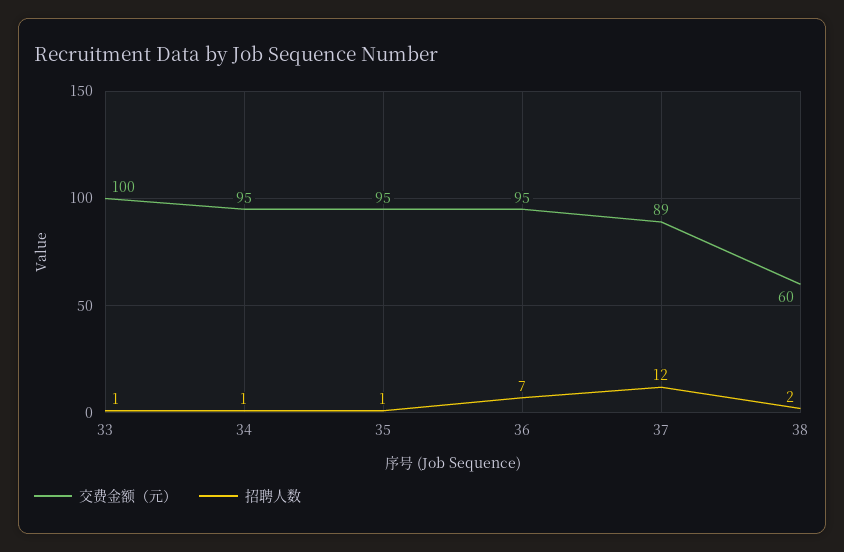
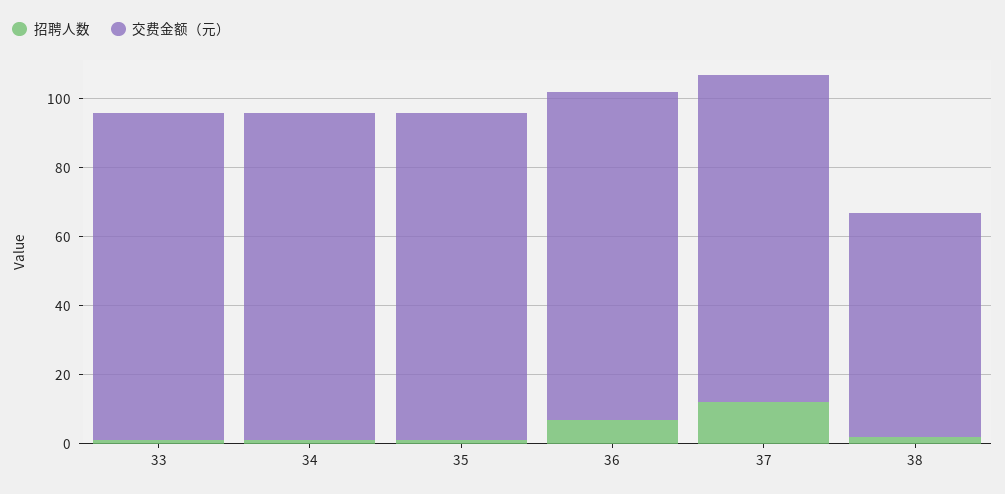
交费金额（元）, 33: 100 -> 95
交费金额（元）, 37: 89 -> 95
交费金额（元）, 38: 60 -> 65

